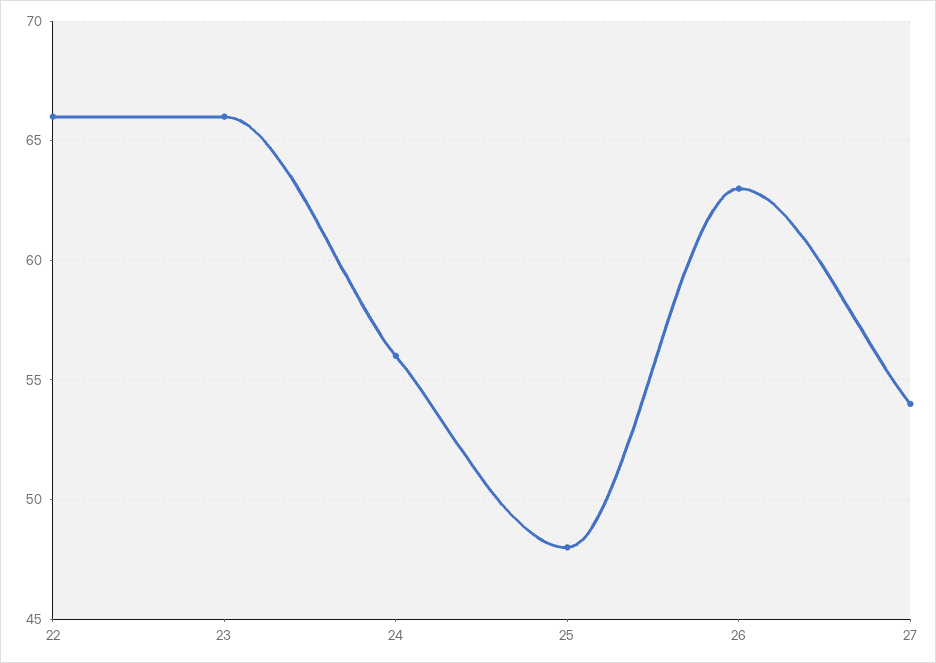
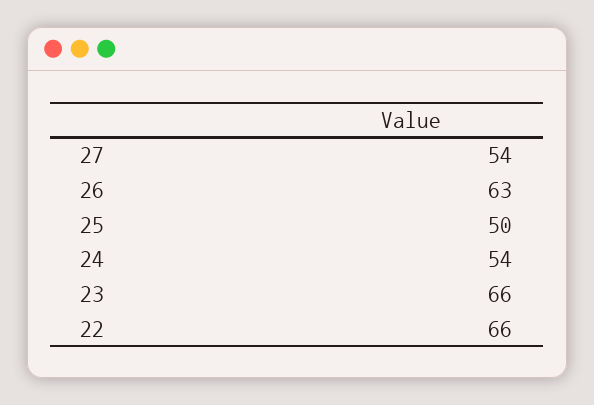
24: 56 -> 54
25: 48 -> 50

